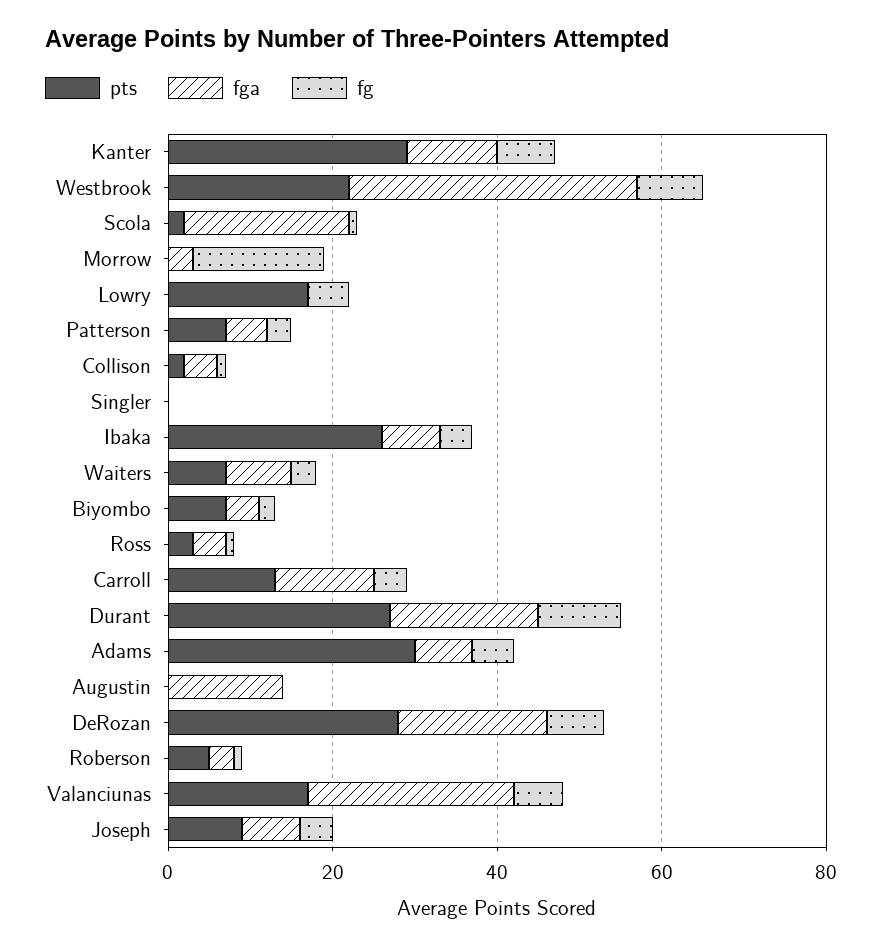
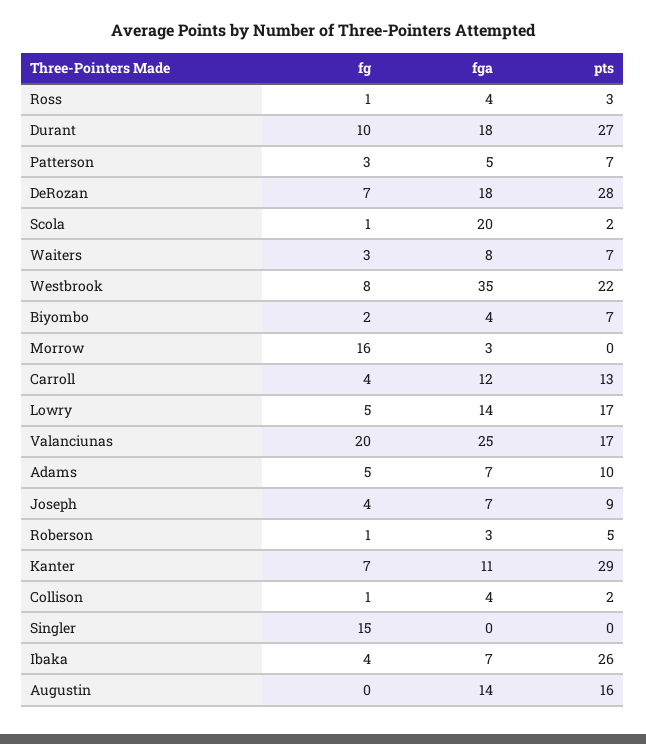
fga, Lowry: 0 -> 14
fg, Singler: 0 -> 15
pts, Adams: 30 -> 10
pts, Augustin: 0 -> 16
fg, Valanciunas: 5 -> 20

